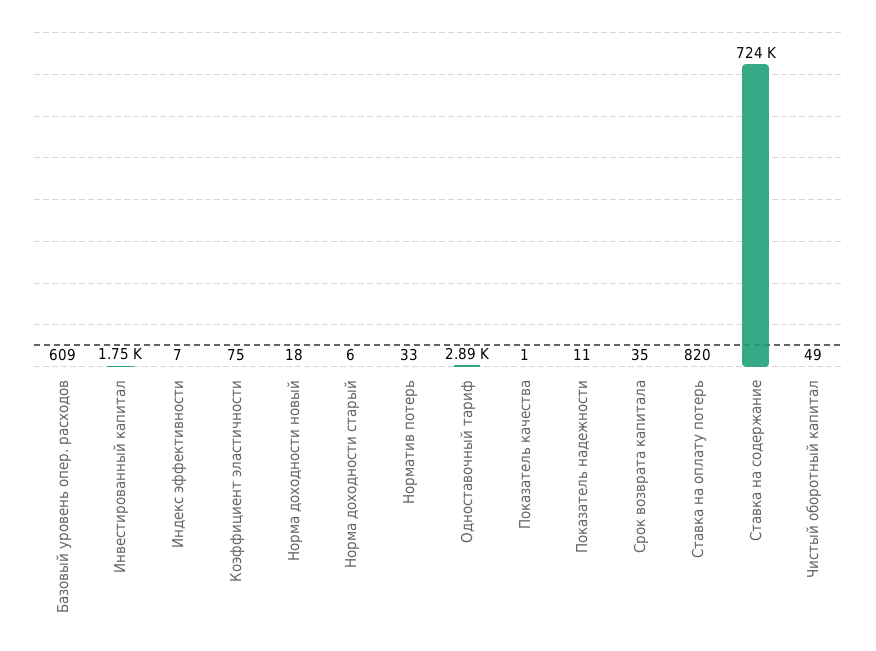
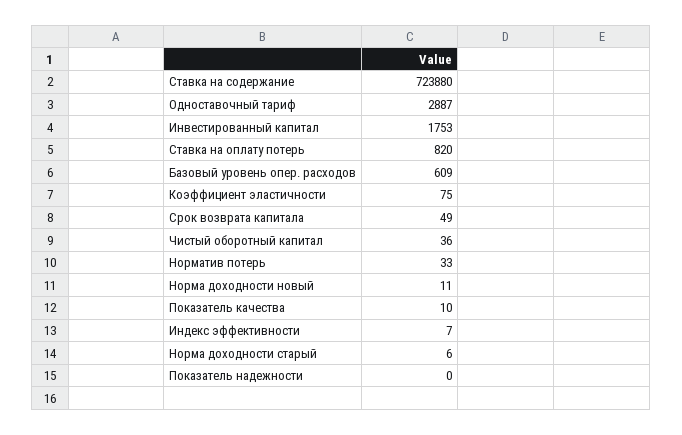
Норма доходности новый: 18 -> 11
Показатель качества: 1 -> 10
Показатель надежности: 11 -> 0
Срок возврата капитала: 35 -> 49
Чистый оборотный капитал: 49 -> 36

